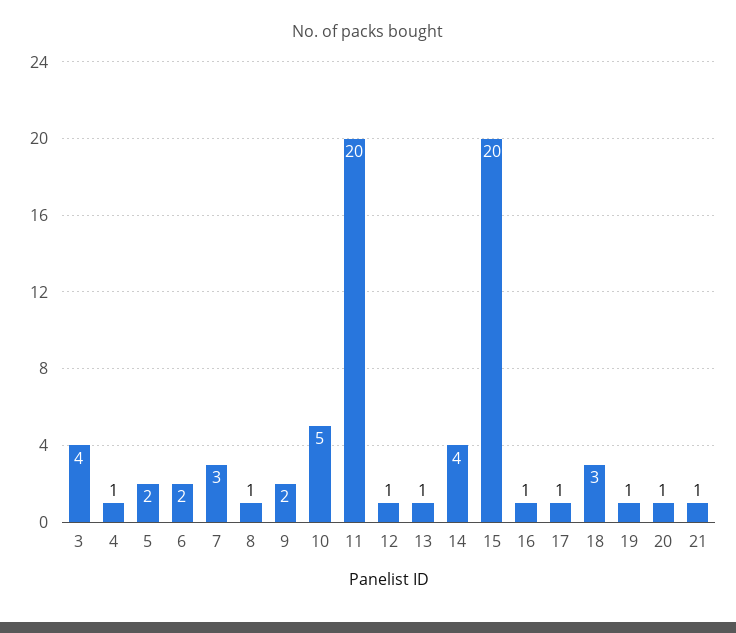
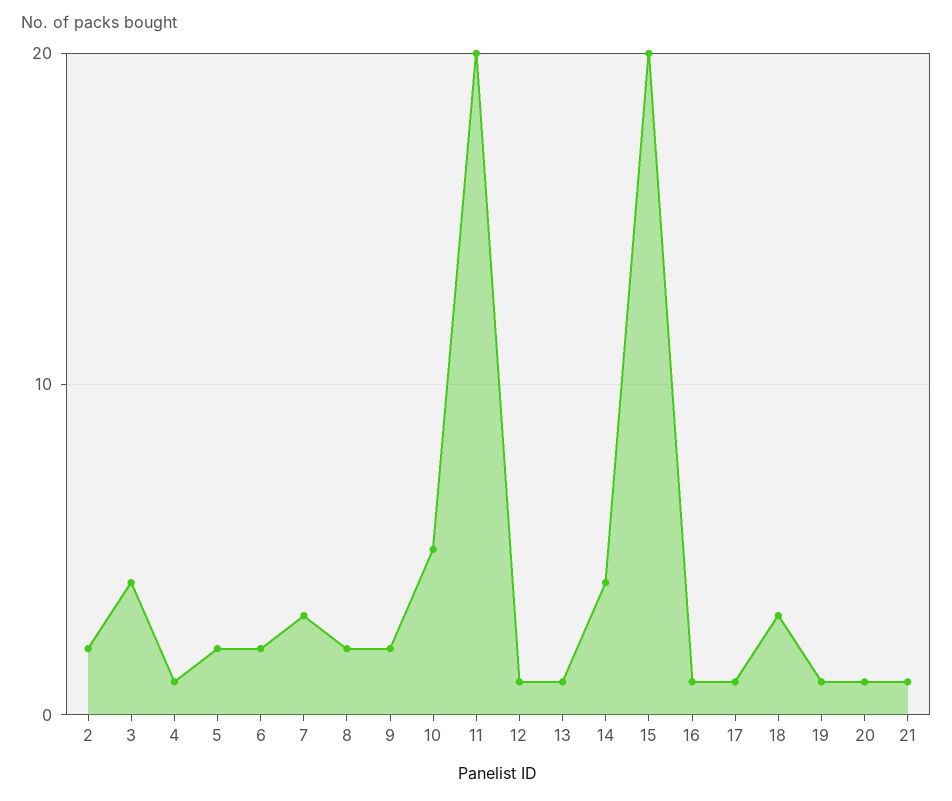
8: 1 -> 2
2: none -> 2

